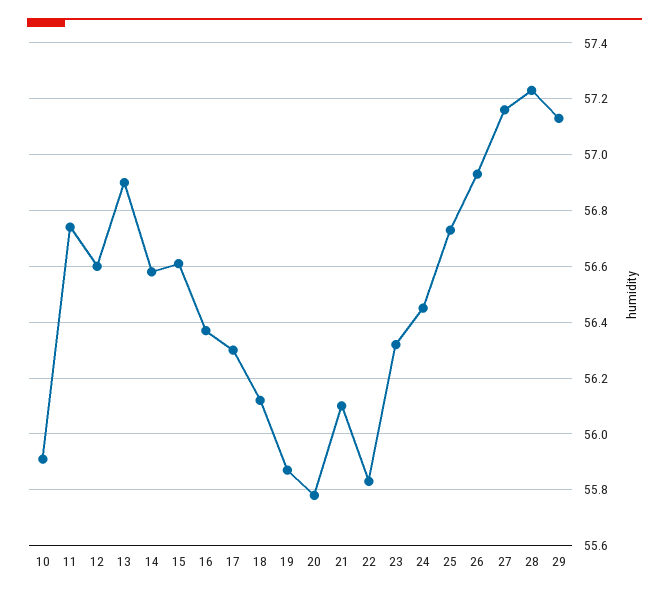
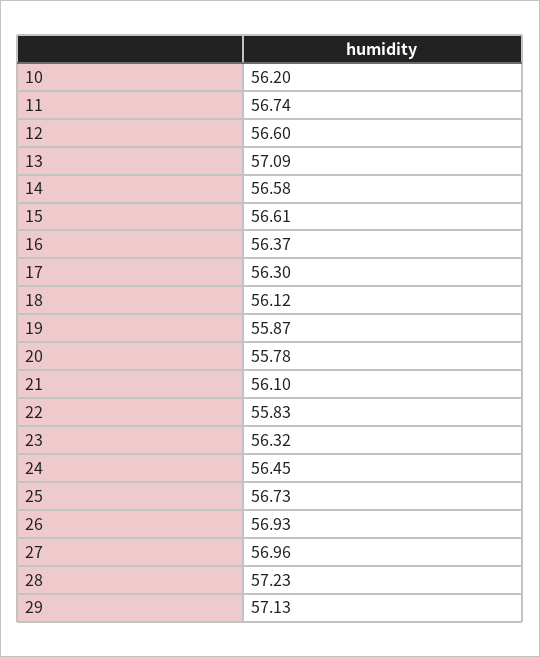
10: 55.9 -> 56.2
13: 56.9 -> 57.09
27: 57.15 -> 56.96

